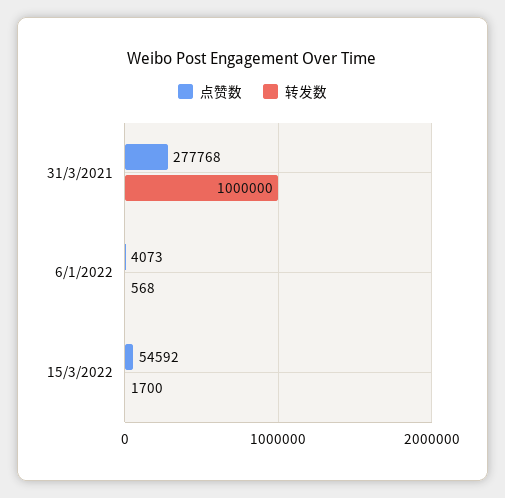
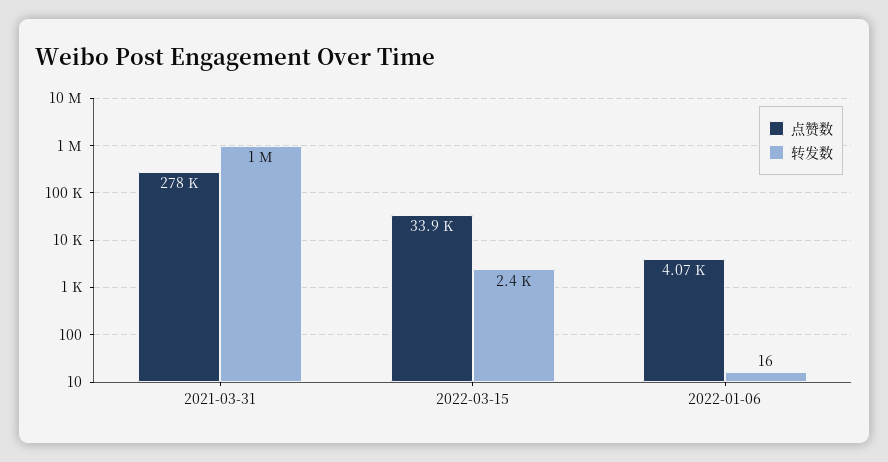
转发数, 6/1/2022: 568 -> 16
点赞数, 15/3/2022: 54592 -> 33900
转发数, 15/3/2022: 1700 -> 2400

